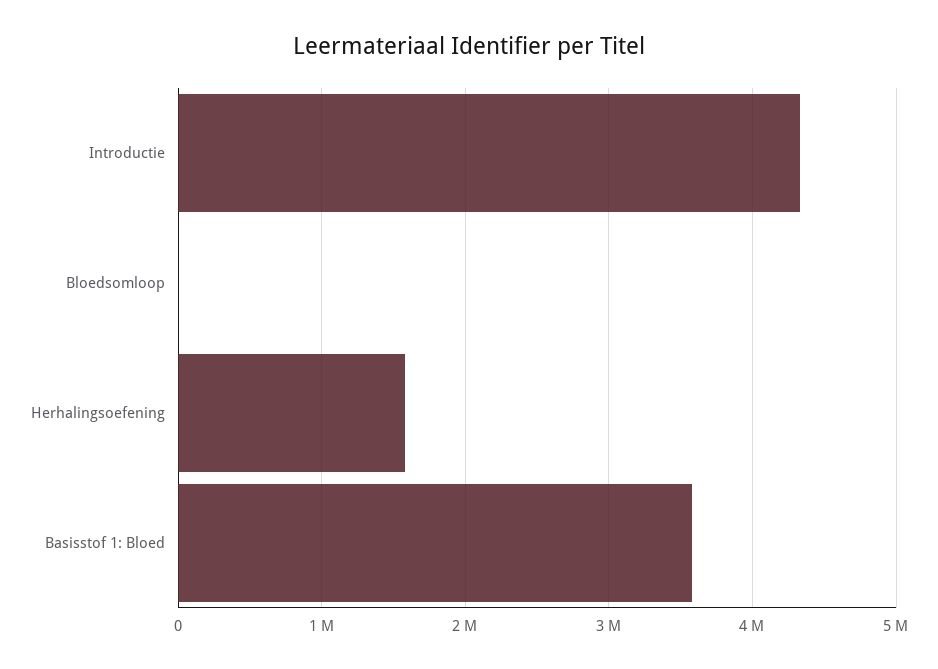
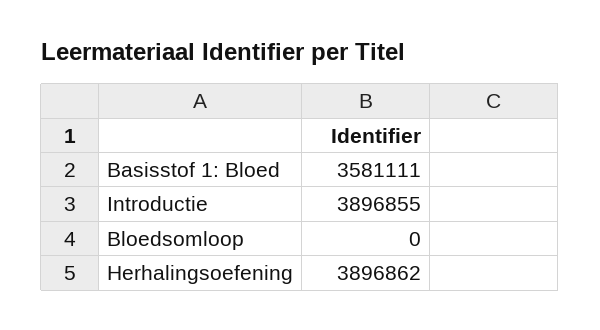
Introductie: 4300000 -> 3896855
Herhalingsoefening: 1600000 -> 3896862

